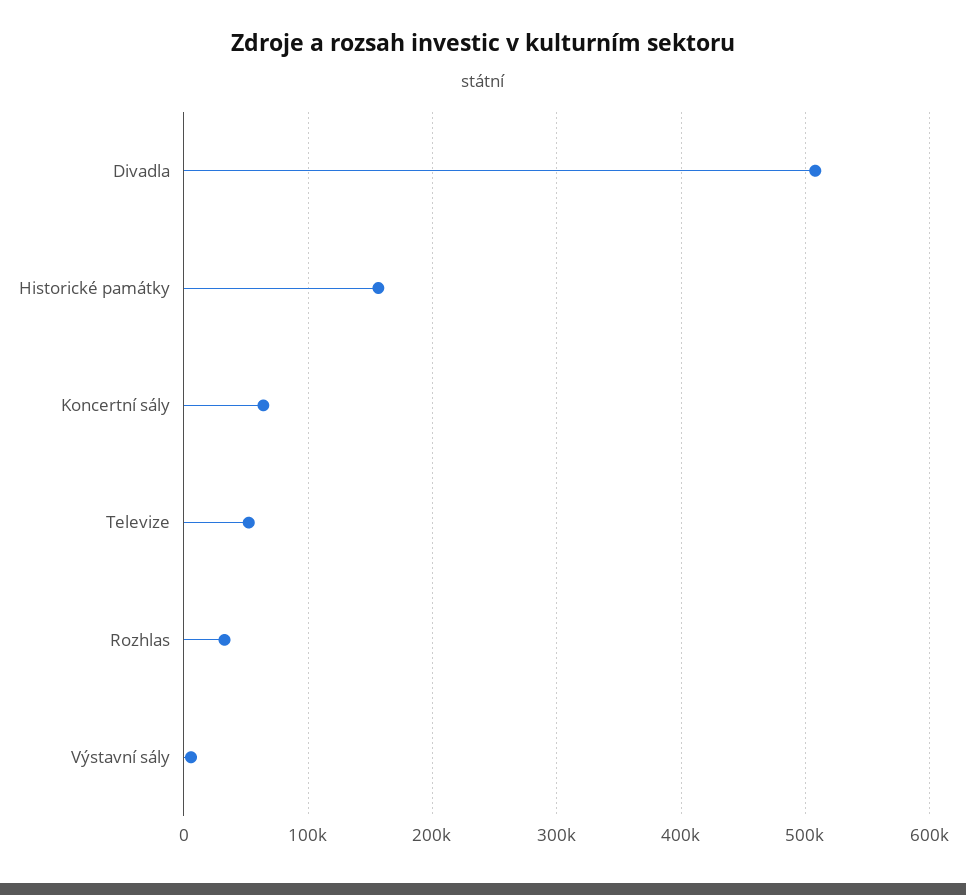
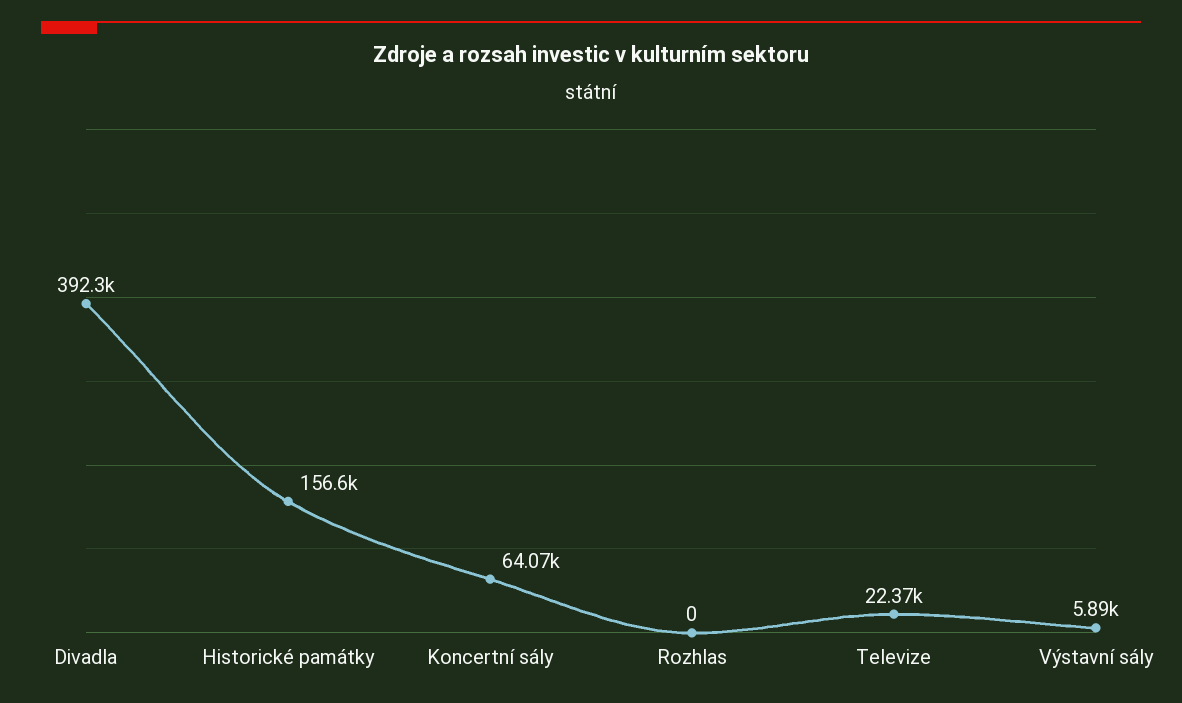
Divadla: 510000 -> 392300
Televize: 50000 -> 22370
Rozhlas: 30000 -> 0

